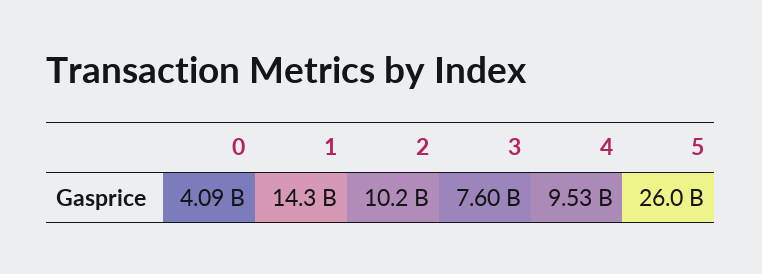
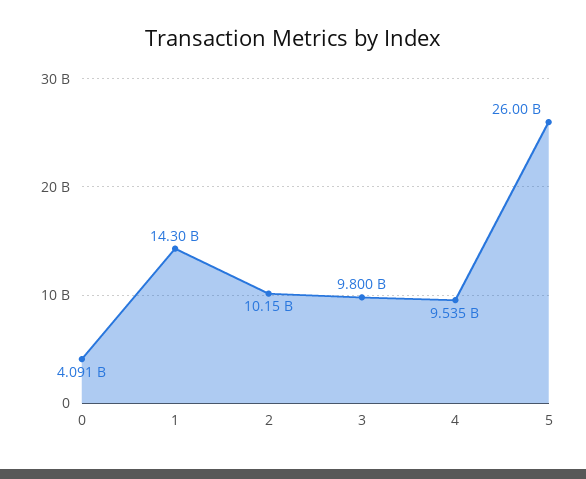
3: 7600000000 -> 9800000000

